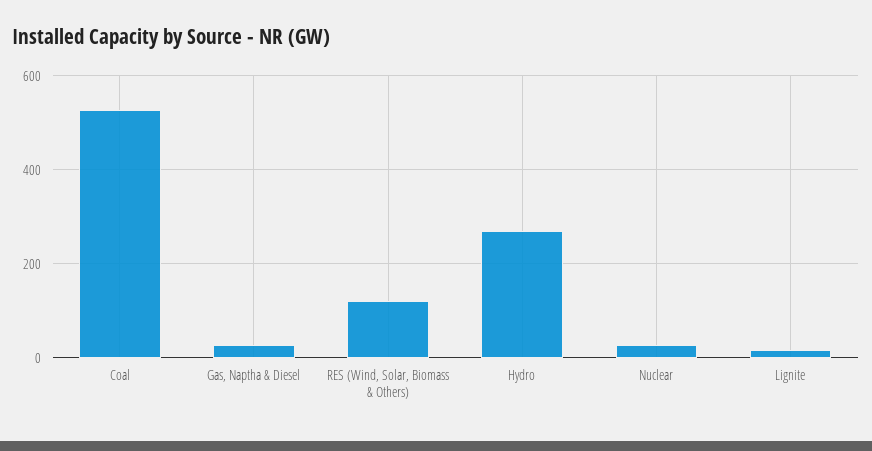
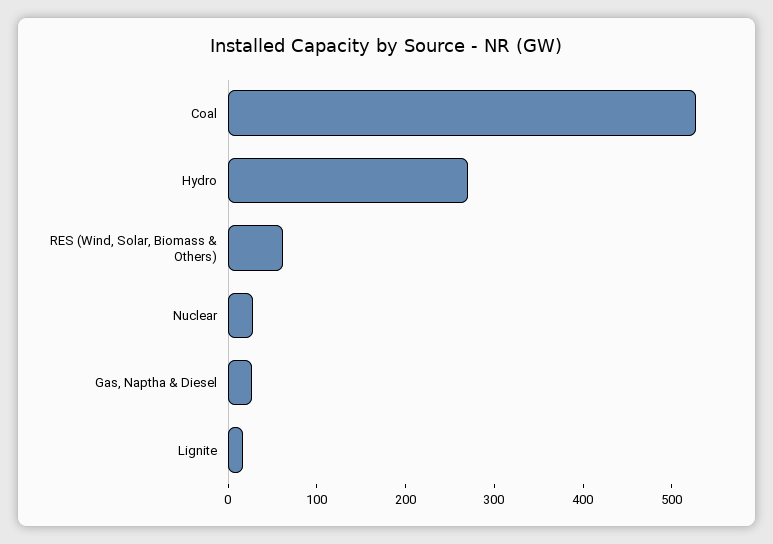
RES (Wind, Solar, Biomass & Others): 120 -> 60

